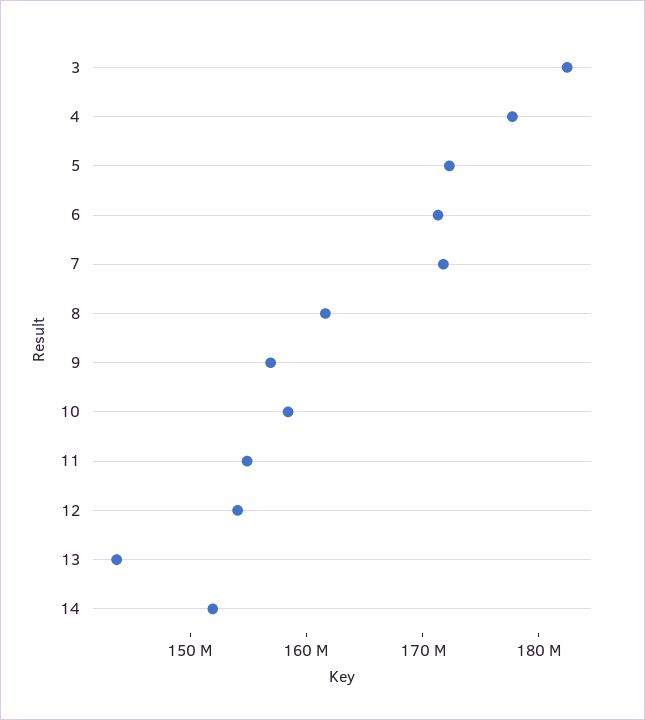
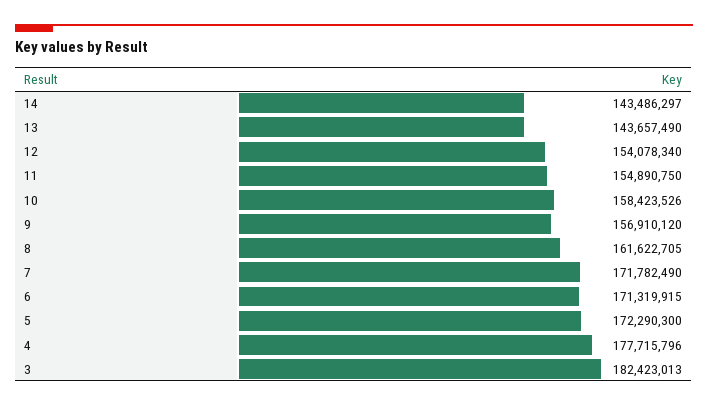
14: 152000000 -> 143486297

